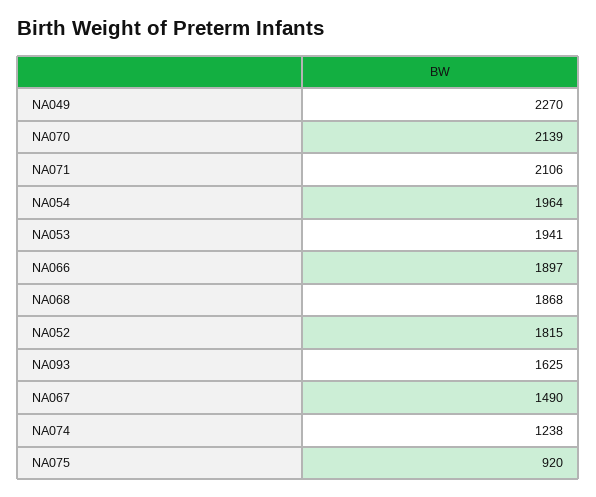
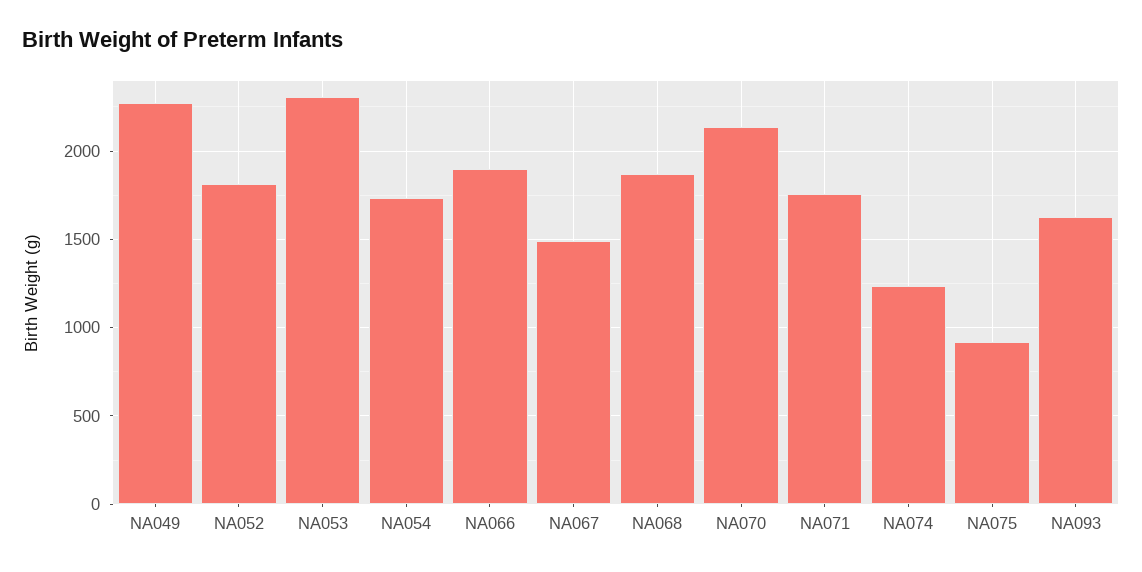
NA071: 2106 -> 1750
NA054: 1964 -> 1750
NA053: 1941 -> 2300

